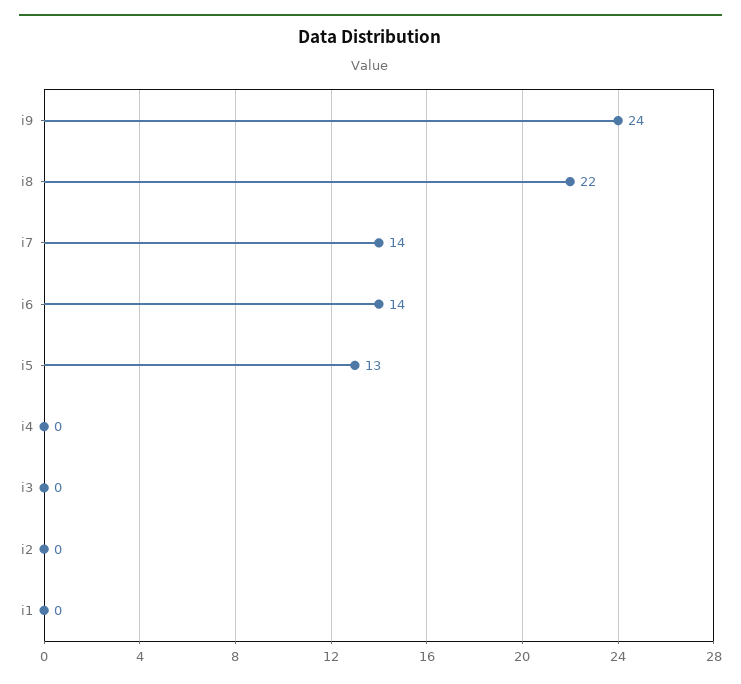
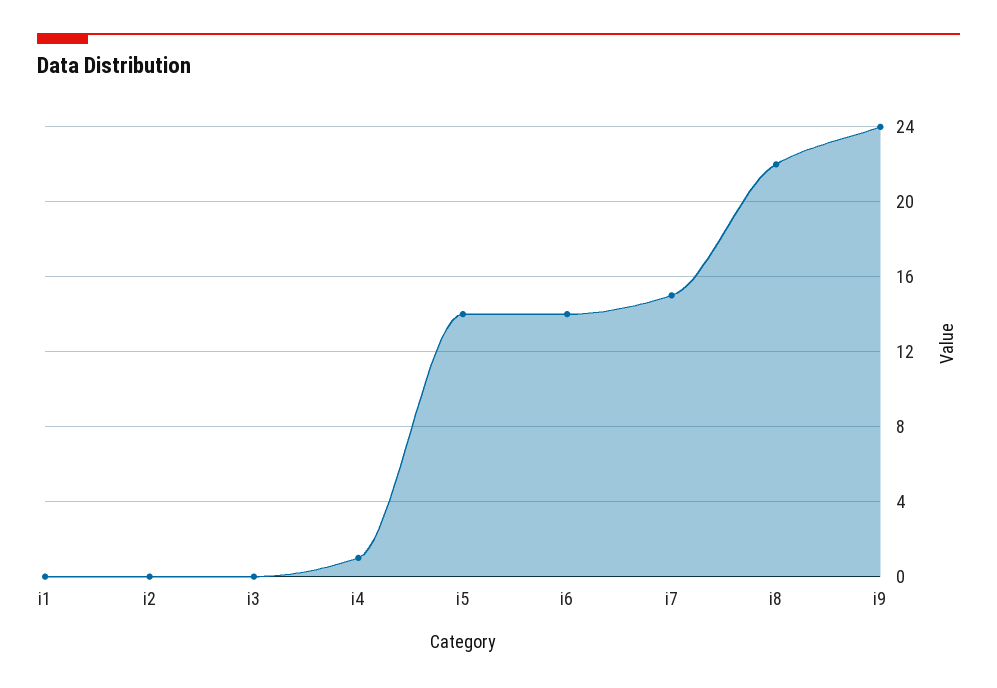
i7: 14 -> 15
i5: 13 -> 14
i4: 0 -> 1

